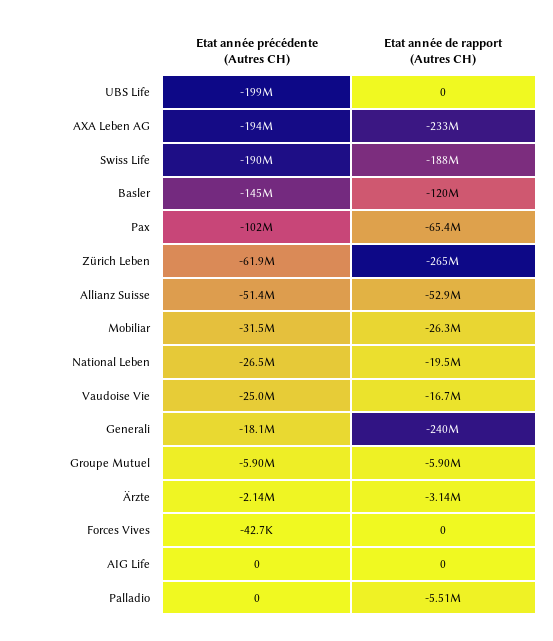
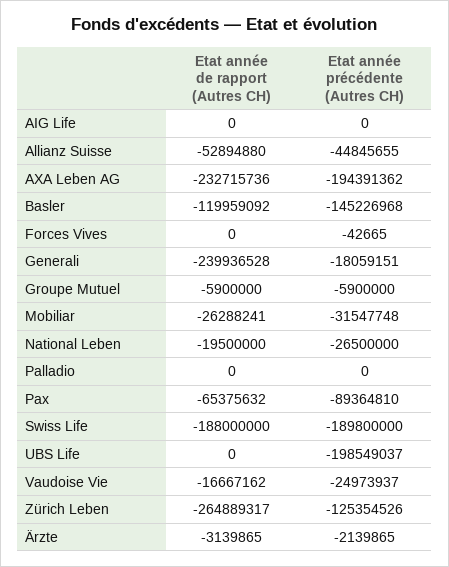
Etat année précédente (Autres CH), Pax: -102000000 -> -89364810
Etat année précédente (Autres CH), Zürich Leben: -61900000 -> -125354526
Etat année précédente (Autres CH), Allianz Suisse: -51400000 -> -44845655
Etat année de rapport (Autres CH), Palladio: -5510000 -> 0

